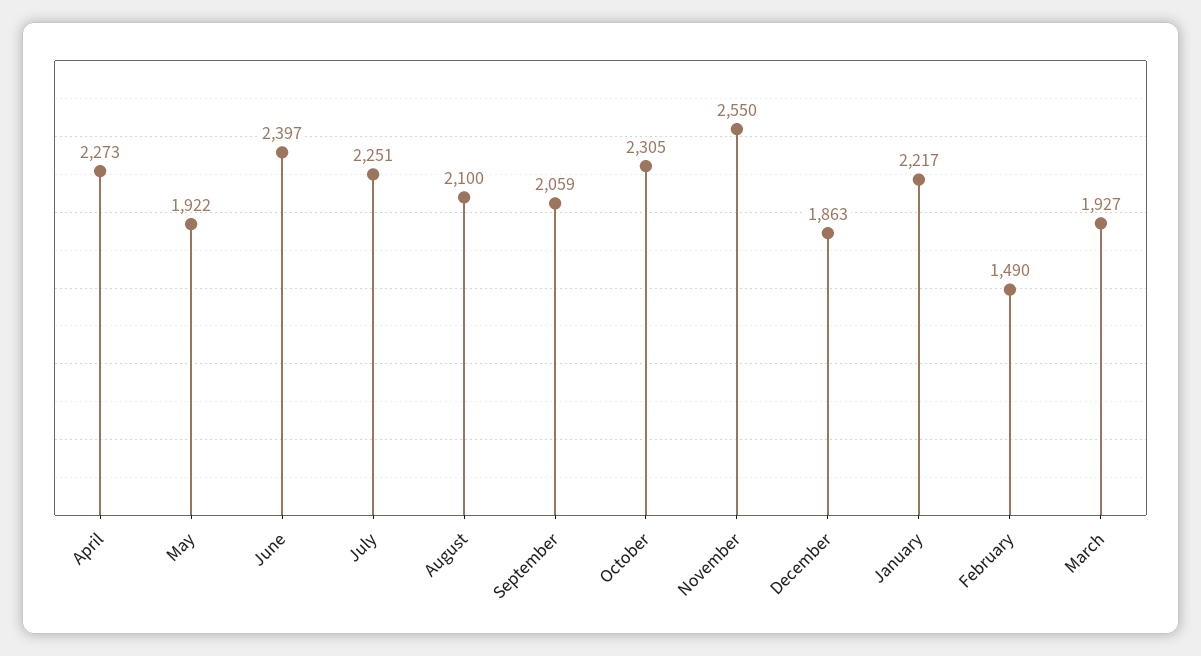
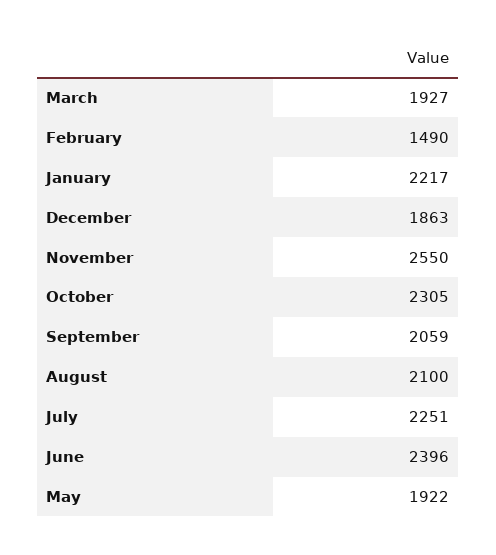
April: 2273 -> none
June: 2397 -> 2396

